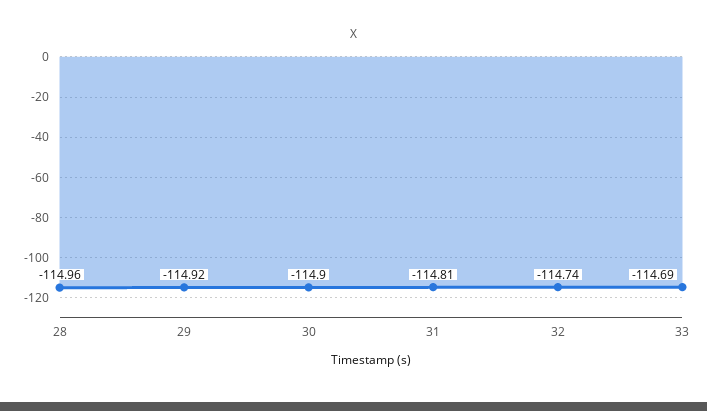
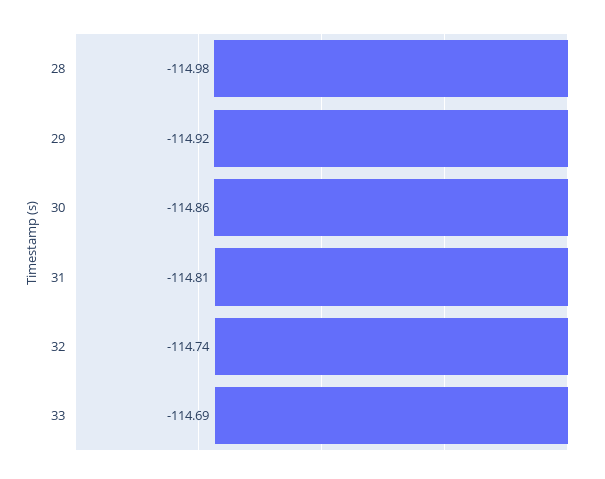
28: -114.96 -> -114.98
30: -114.9 -> -114.86

